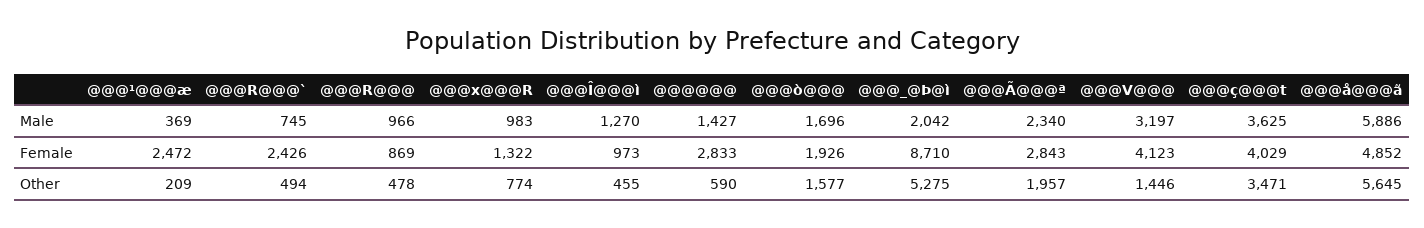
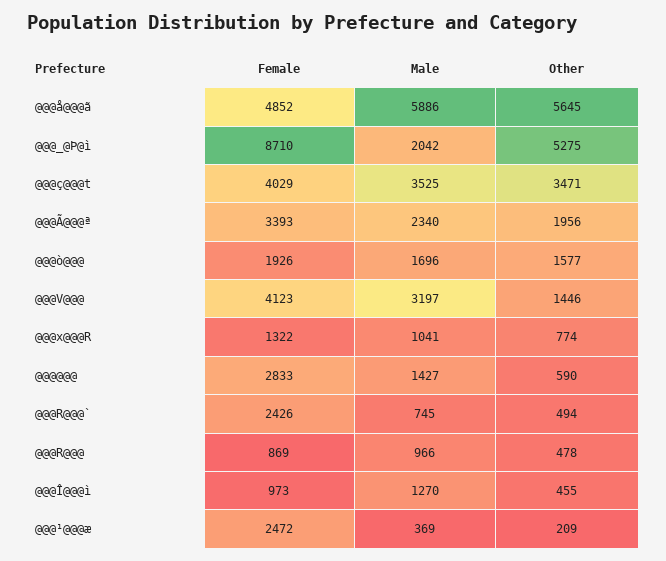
@@@x@@@R, Male: 983 -> 1041
@@@ç@@@t, Male: 3625 -> 3525
@@@Ã@@@ª, Female: 2843 -> 3393
@@@Ã@@@ª, Other: 1957 -> 1956

